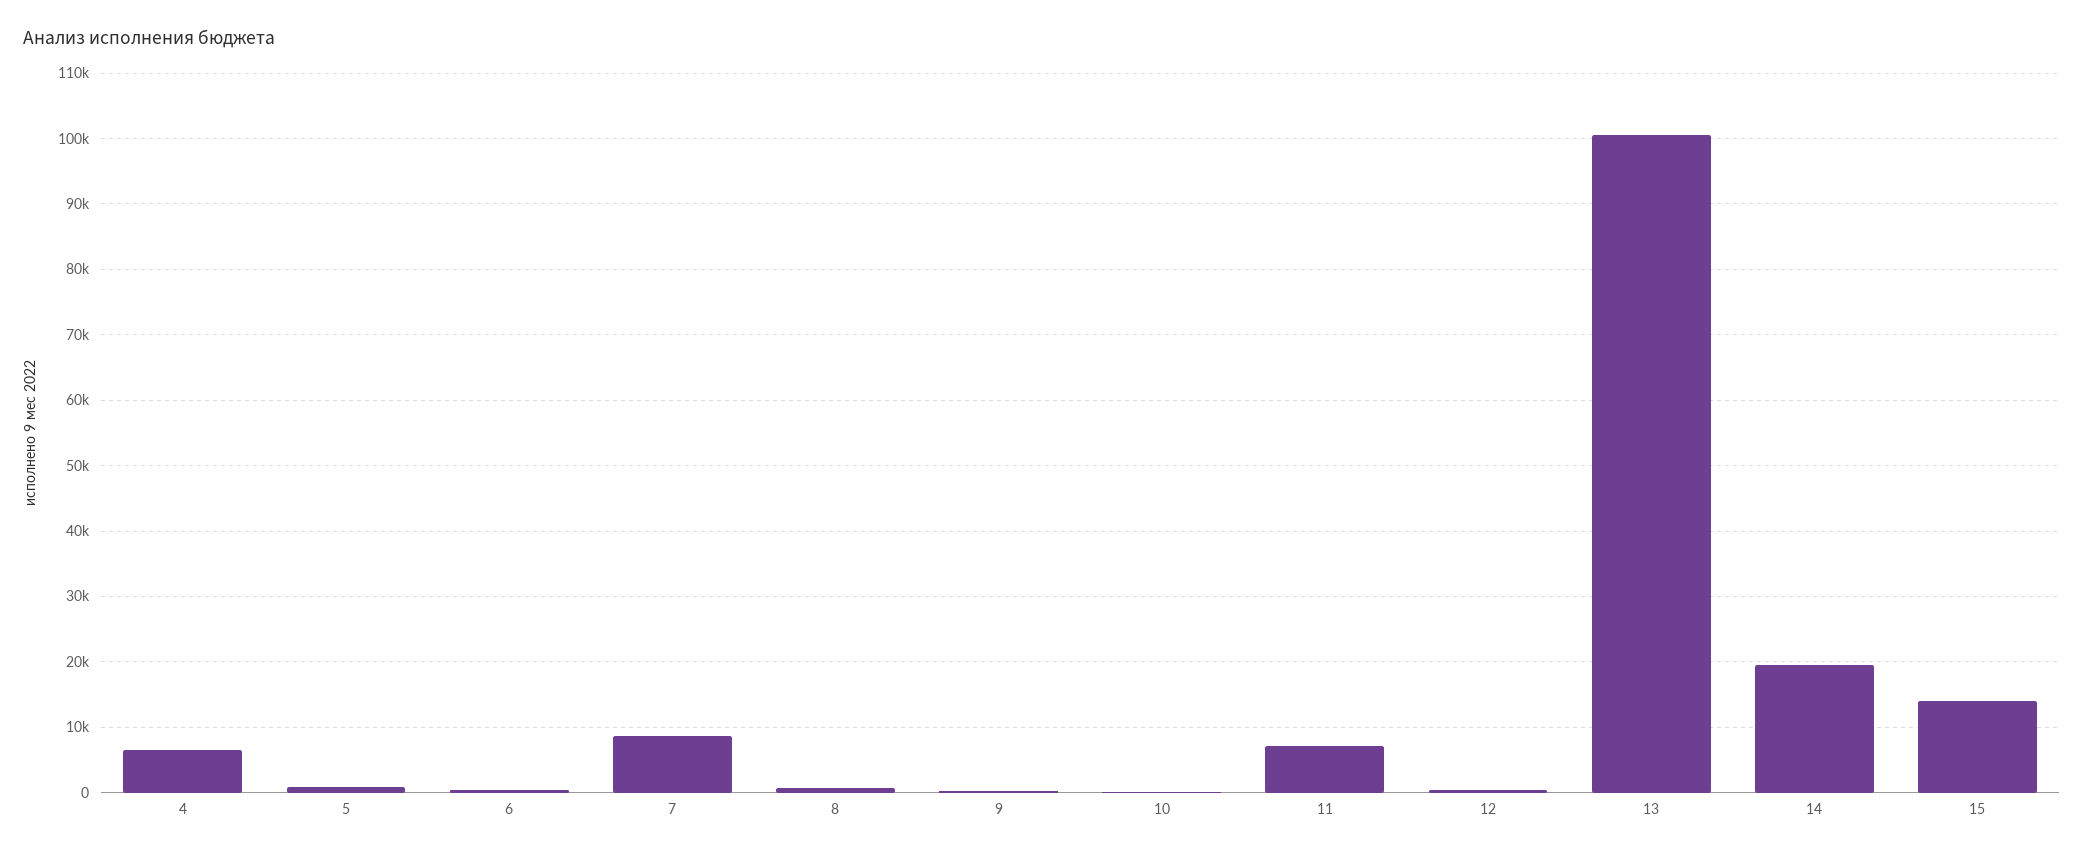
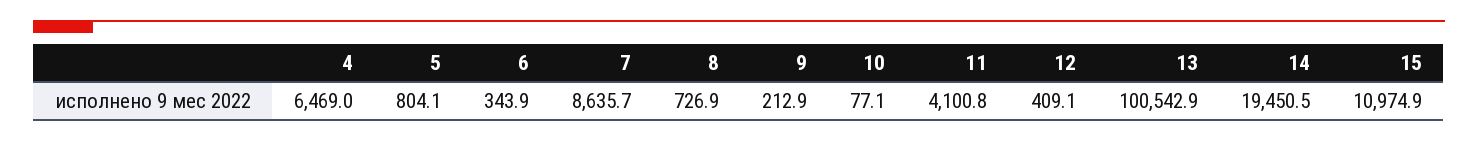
11: 7000 -> 4100.8
15: 14000 -> 10974.9

